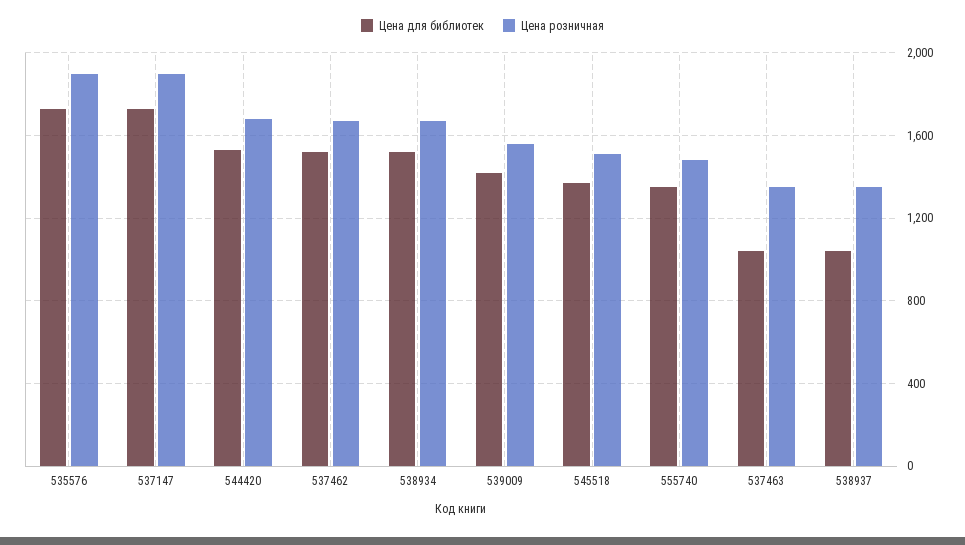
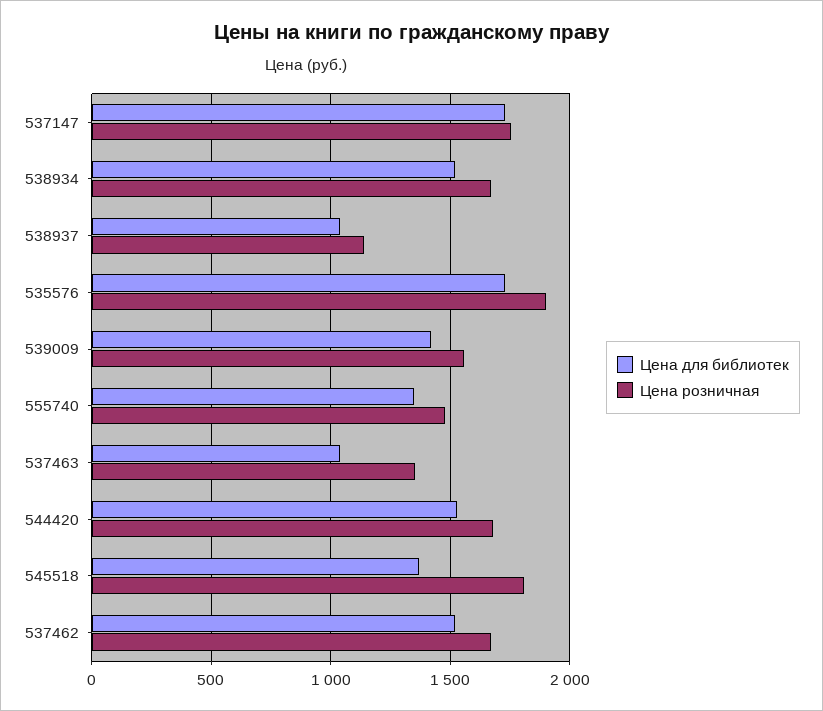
Цена розничная, 537147: 1900 -> 1750
Цена розничная, 545518: 1500 -> 1800
Цена розничная, 538937: 1350 -> 1150

